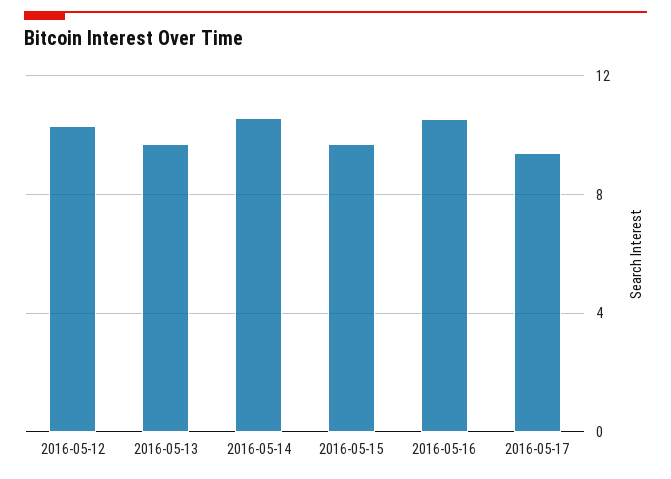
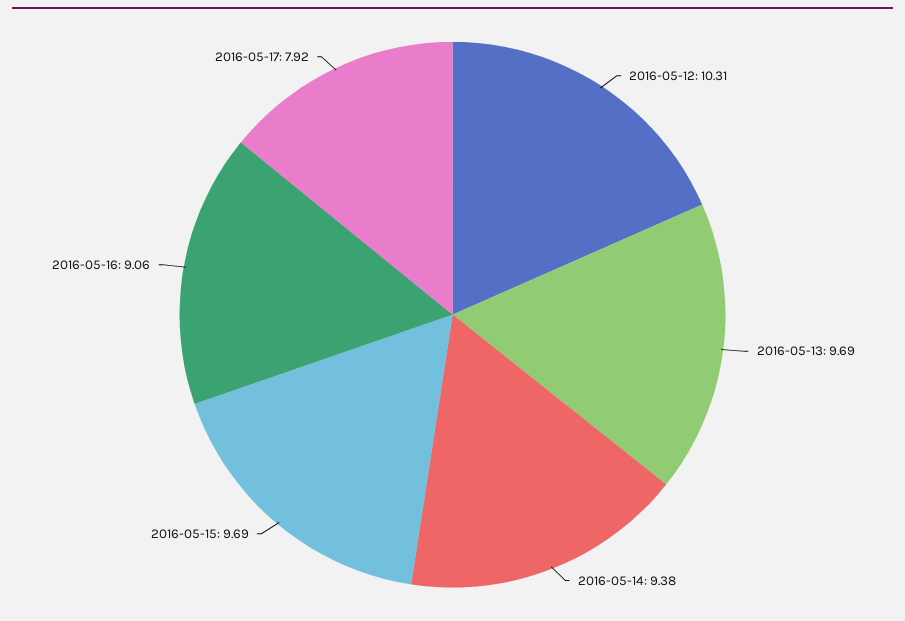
2016-05-14: 10.5 -> 9.38
2016-05-16: 10.5 -> 9.06
2016-05-17: 9.5 -> 7.92

